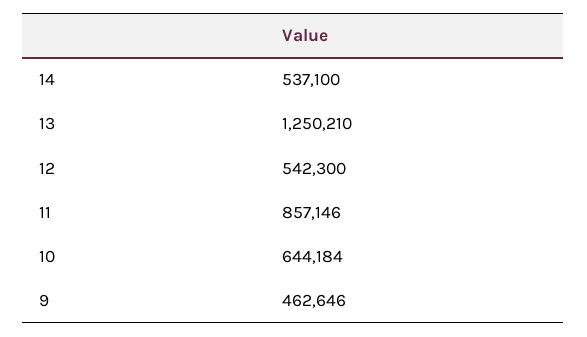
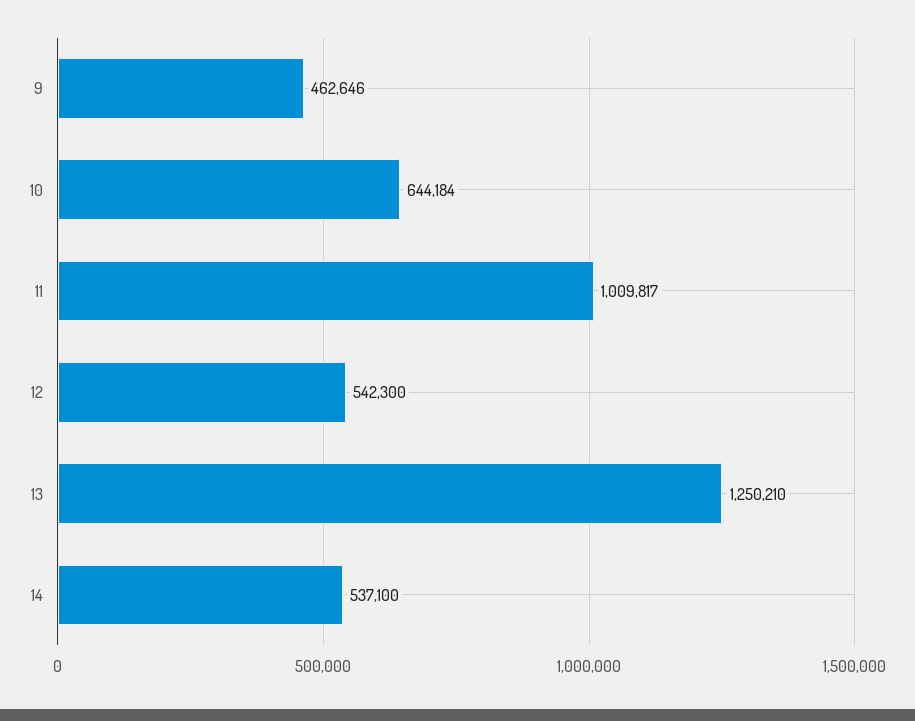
11: 857146 -> 1009817

